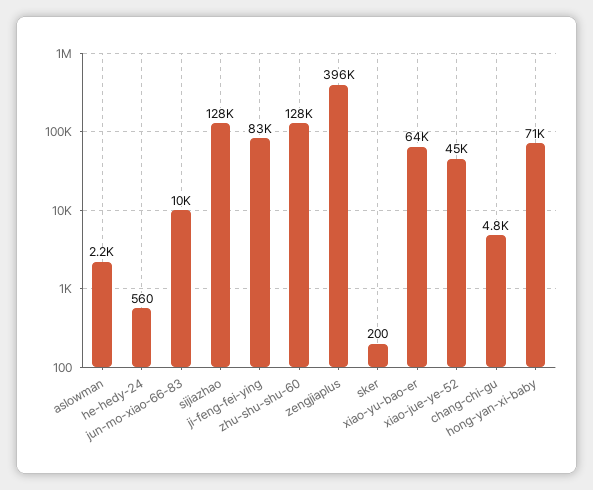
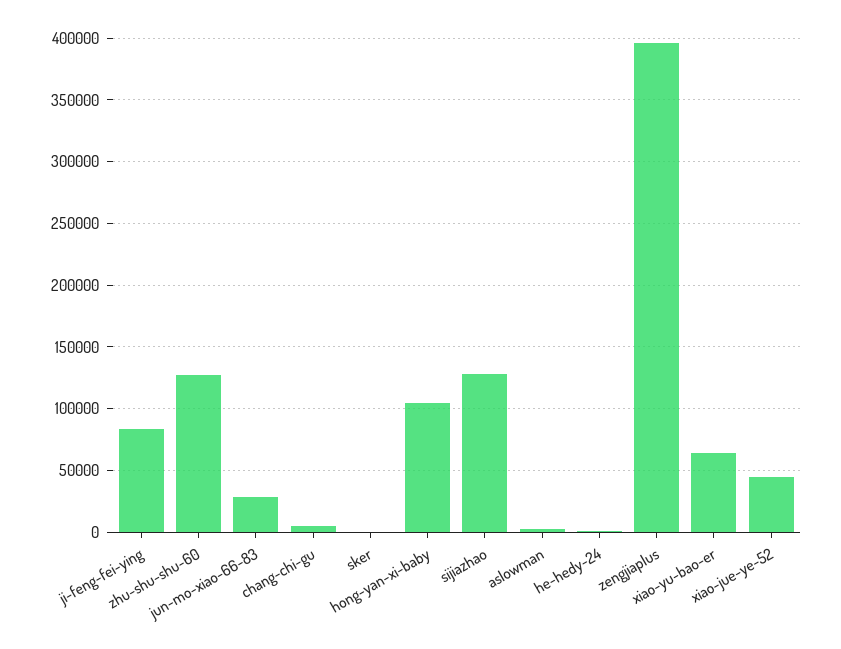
jun-mo-xiao-66-83: 10000 -> 30000
hong-yan-xi-baby: 71000 -> 105000

